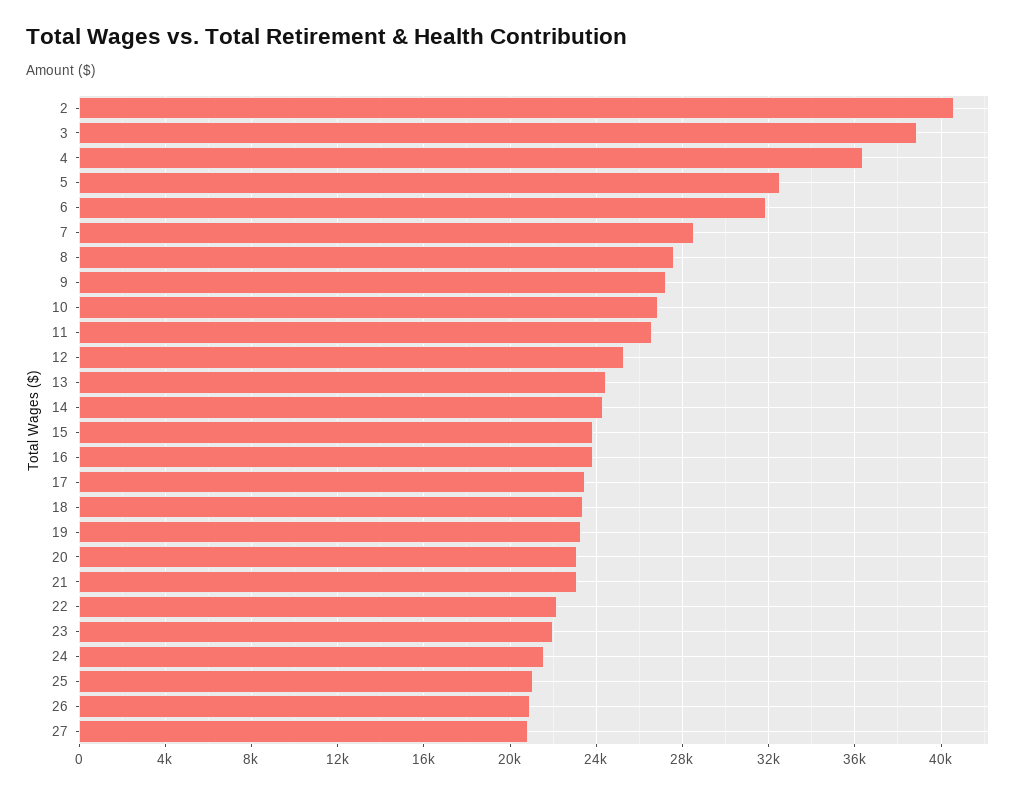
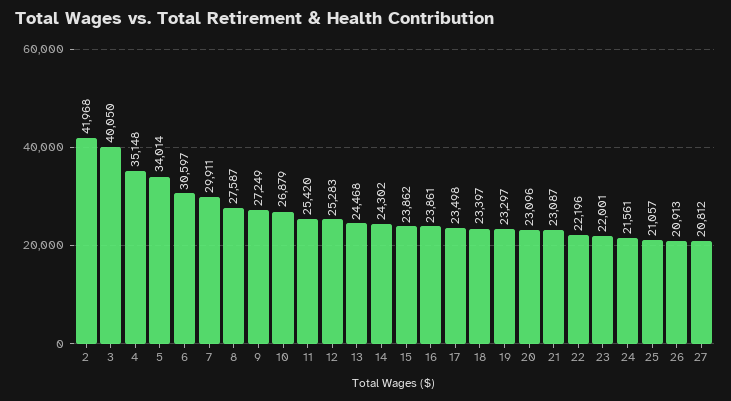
2: 40500 -> 41968
3: 39000 -> 40050
4: 36500 -> 35148
5: 32500 -> 34014
6: 32000 -> 30597
7: 28500 -> 29911
11: 26500 -> 25420

